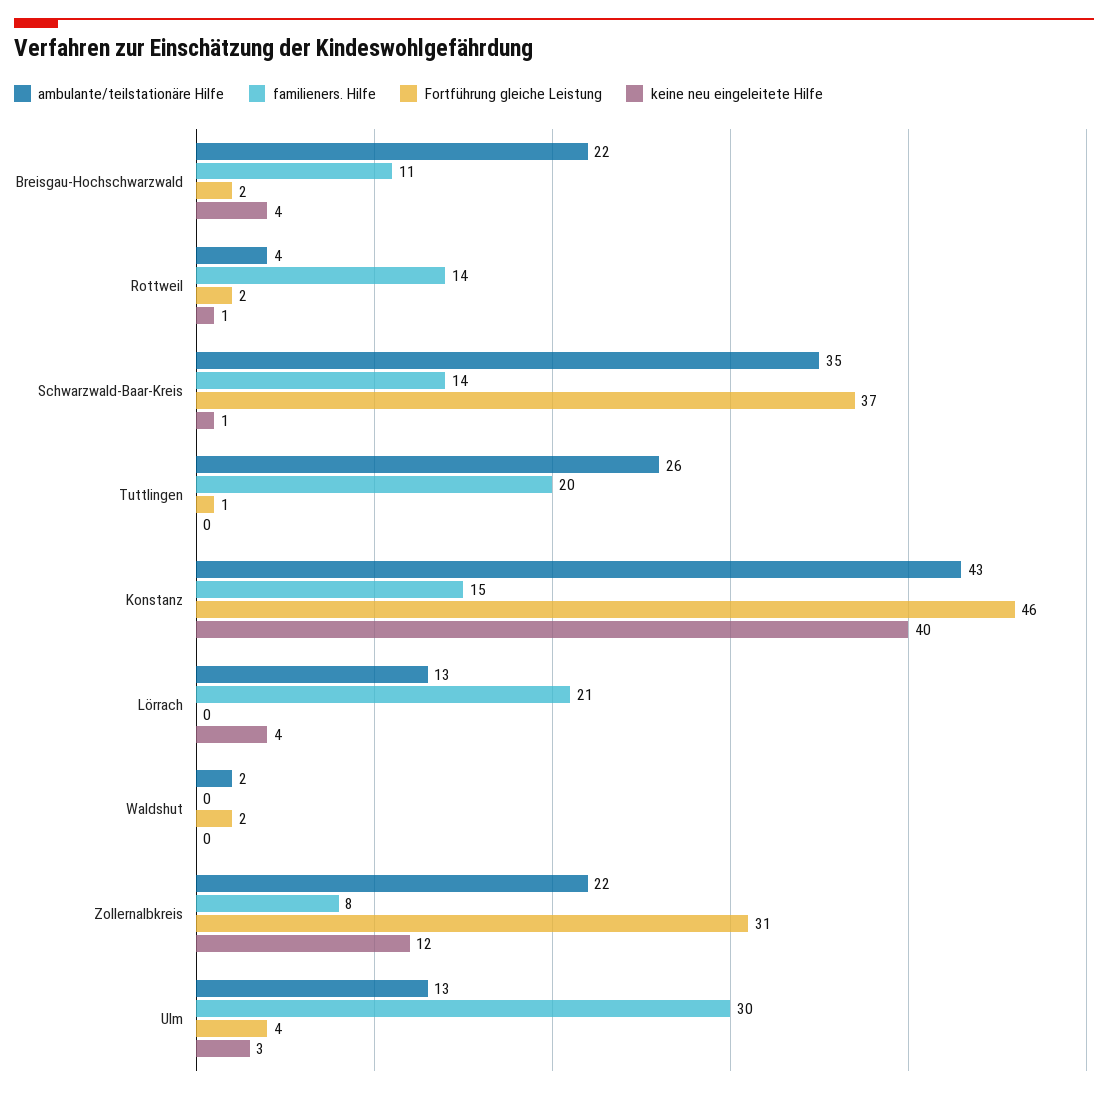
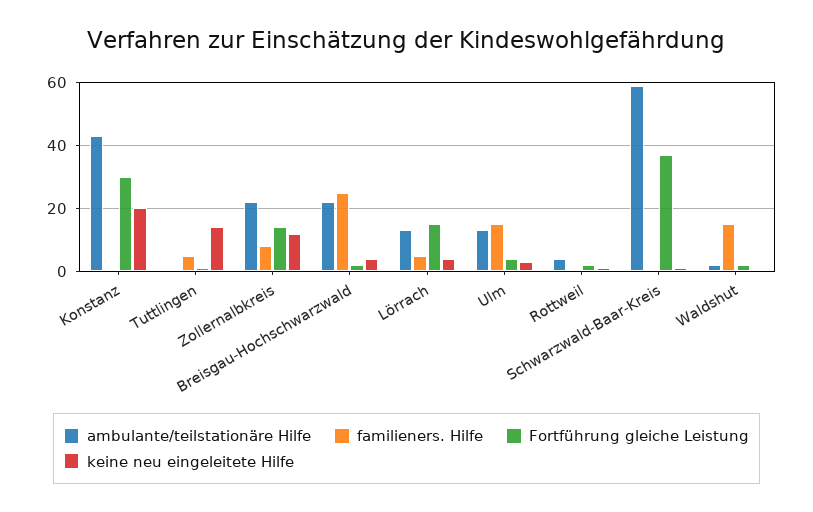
familieners. Hilfe, Breisgau-Hochschwarzwald: 11 -> 25
familieners. Hilfe, Rottweil: 14 -> 0
ambulante/teilstationäre Hilfe, Schwarzwald-Baar-Kreis: 35 -> 60
familieners. Hilfe, Schwarzwald-Baar-Kreis: 14 -> 0
ambulante/teilstationäre Hilfe, Tuttlingen: 26 -> 0
familieners. Hilfe, Tuttlingen: 20 -> 5
keine neu eingeleitete Hilfe, Tuttlingen: 0 -> 15
familieners. Hilfe, Konstanz: 15 -> 0
Fortführung gleiche Leistung, Konstanz: 46 -> 30
keine neu eingeleitete Hilfe, Konstanz: 40 -> 20
familieners. Hilfe, Lörrach: 21 -> 5
Fortführung gleiche Leistung, Lörrach: 0 -> 15
familieners. Hilfe, Waldshut: 0 -> 15
Fortführung gleiche Leistung, Zollernalbkreis: 31 -> 15
familieners. Hilfe, Ulm: 30 -> 15

